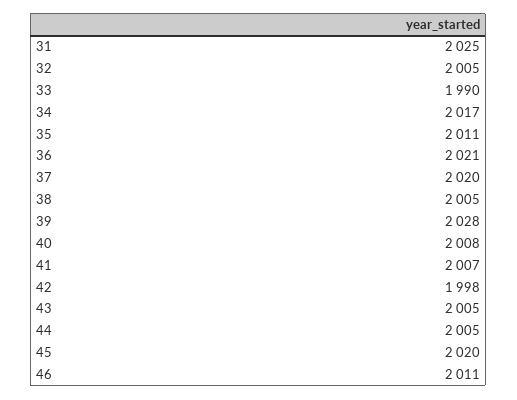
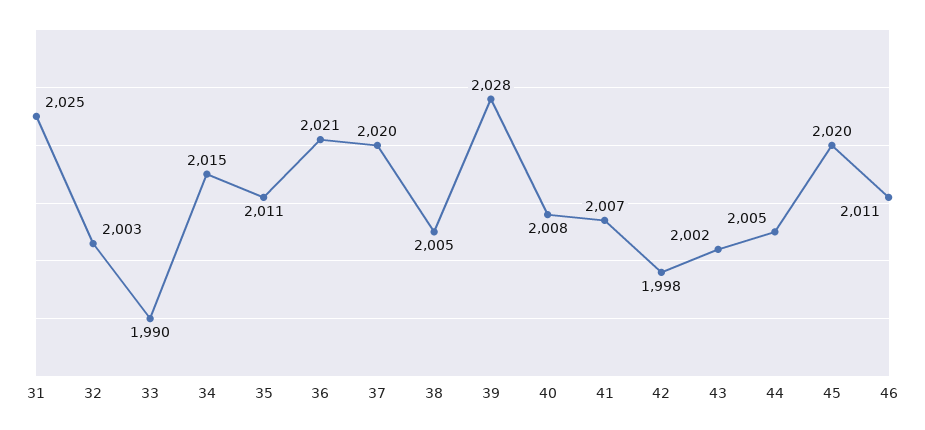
32: 2005 -> 2003
34: 2017 -> 2015
43: 2005 -> 2002

